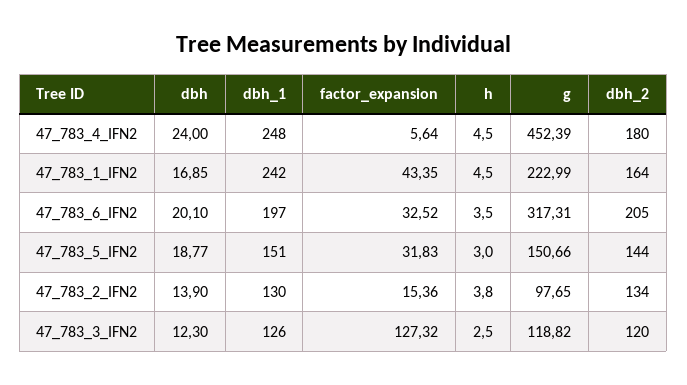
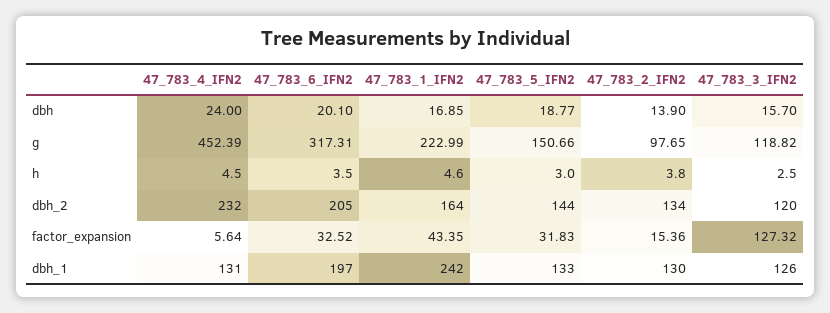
dbh_1, 47_783_4_IFN2: 248 -> 131
dbh_2, 47_783_4_IFN2: 180 -> 232
h, 47_783_1_IFN2: 4.5 -> 4.6
dbh_1, 47_783_5_IFN2: 151 -> 133
dbh, 47_783_3_IFN2: 12.3 -> 15.7

